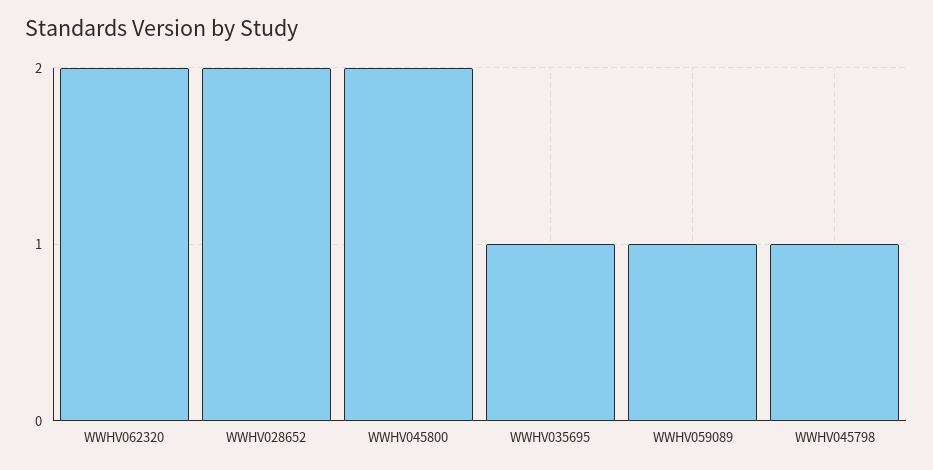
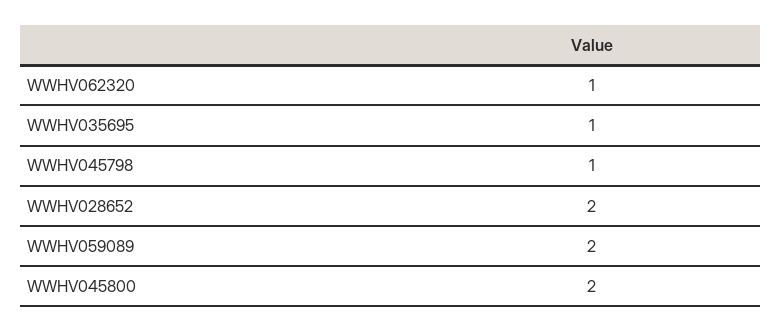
WWHV062320: 2 -> 1
WWHV059089: 1 -> 2

